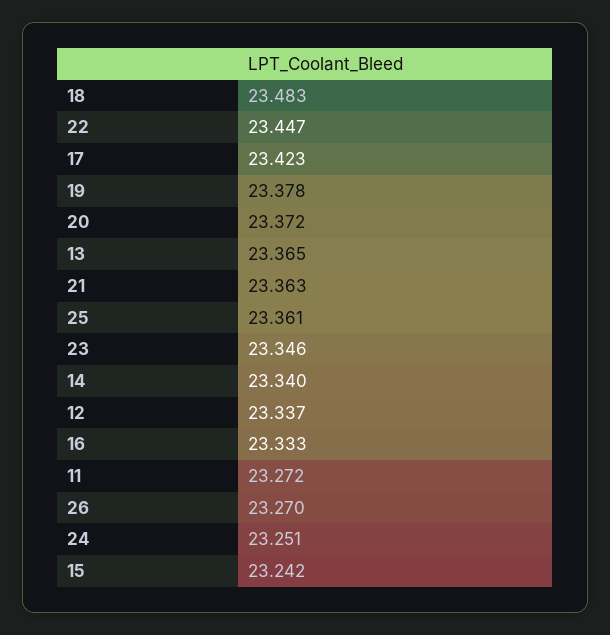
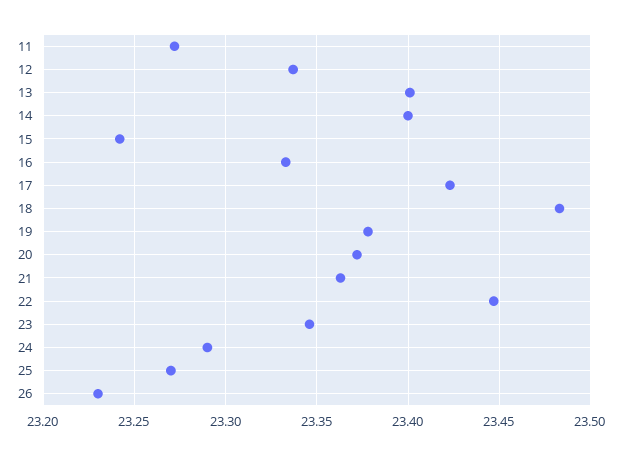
13: 23.365 -> 23.4
25: 23.361 -> 23.27
14: 23.34 -> 23.4
26: 23.27 -> 23.23
24: 23.251 -> 23.29

